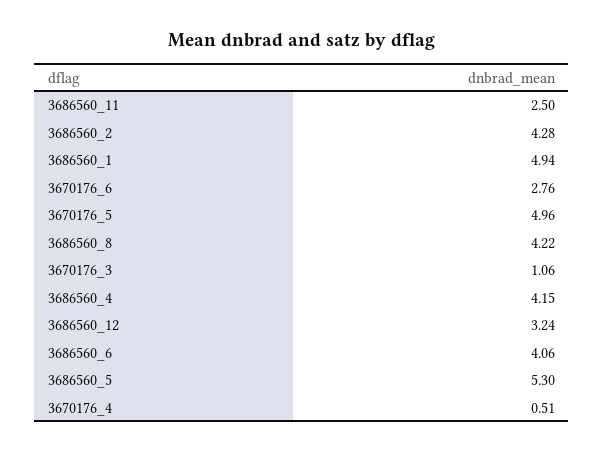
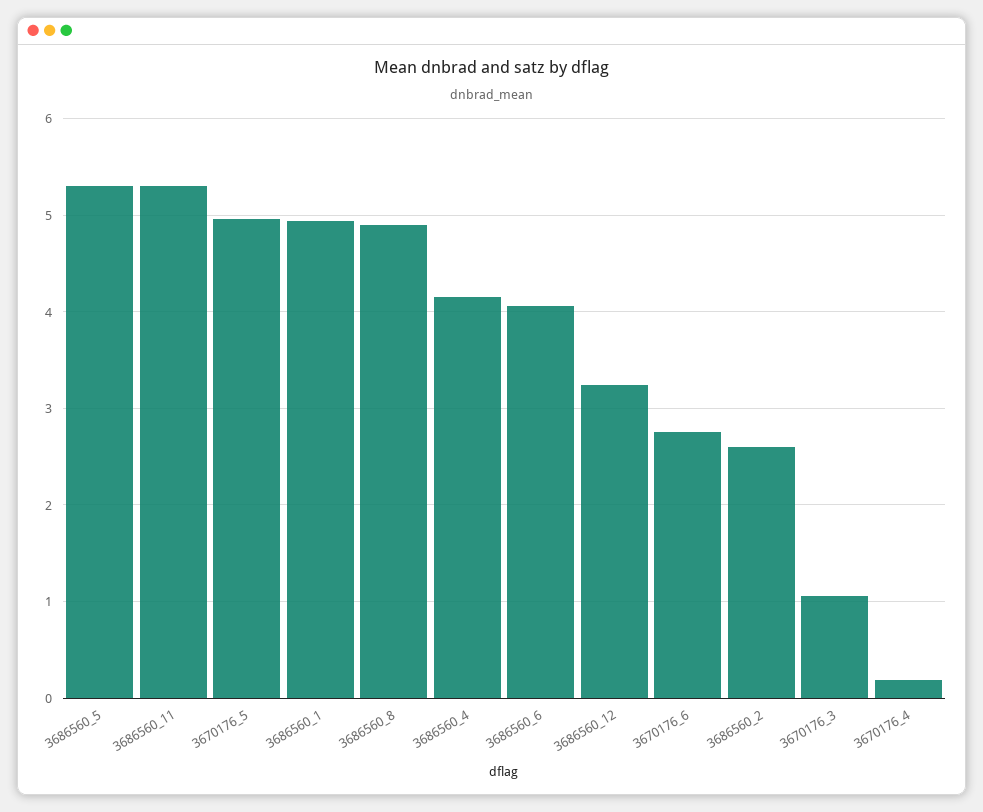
3686560_11: 2.5 -> 5.3
3686560_2: 4.28 -> 2.6
3686560_8: 4.22 -> 4.9
3670176_4: 0.51 -> 0.2

